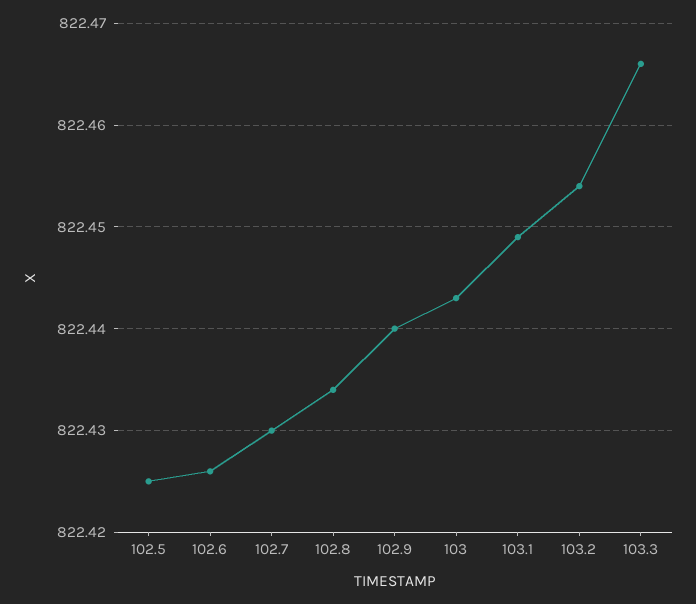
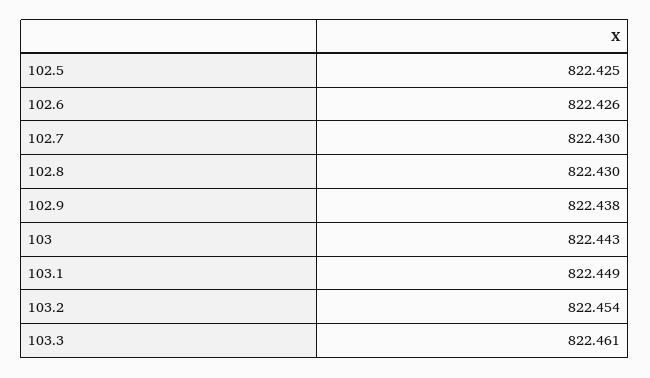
102.8: 822.434 -> 822.43
102.9: 822.44 -> 822.438
103.3: 822.466 -> 822.461

